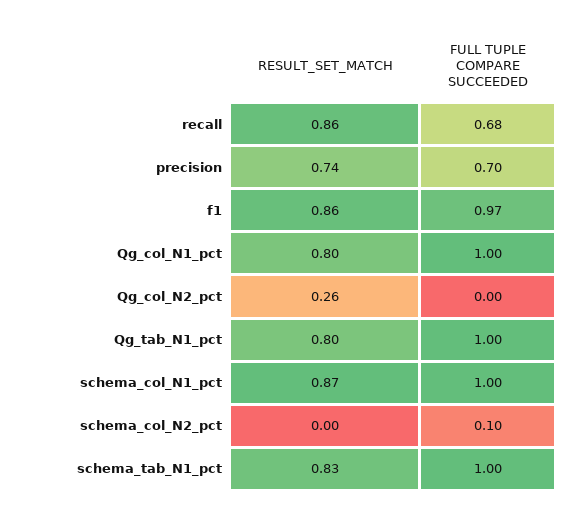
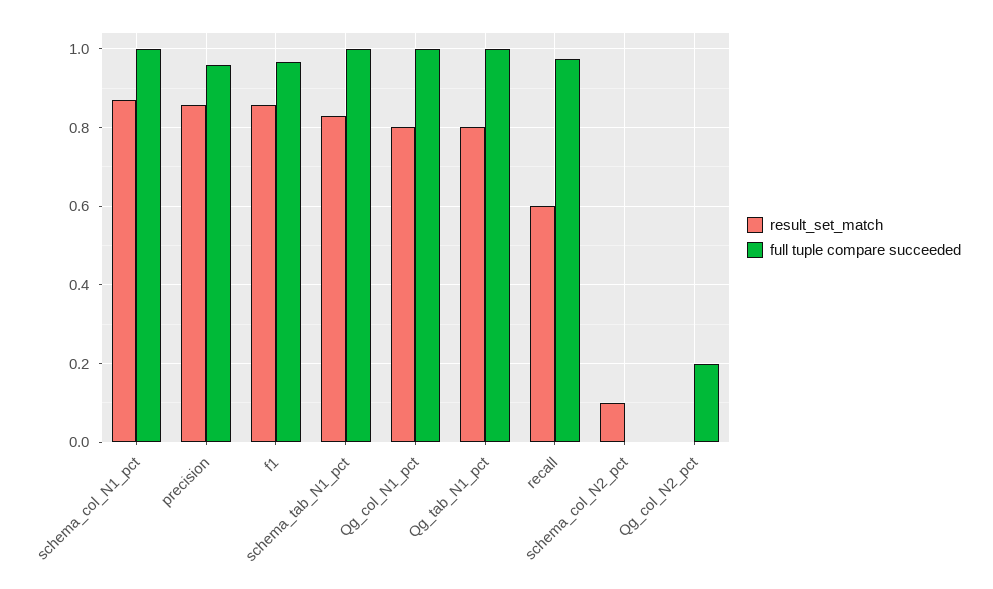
RESULT_SET_MATCH, recall: 0.86 -> 0.6
FULL TUPLE COMPARE SUCCEEDED, recall: 0.68 -> 0.98
RESULT_SET_MATCH, precision: 0.74 -> 0.86
FULL TUPLE COMPARE SUCCEEDED, precision: 0.7 -> 0.96
RESULT_SET_MATCH, Qg_col_N2_pct: 0.26 -> 0
FULL TUPLE COMPARE SUCCEEDED, Qg_col_N2_pct: 0 -> 0.2
RESULT_SET_MATCH, schema_col_N2_pct: 0 -> 0.1
FULL TUPLE COMPARE SUCCEEDED, schema_col_N2_pct: 0.1 -> 0

